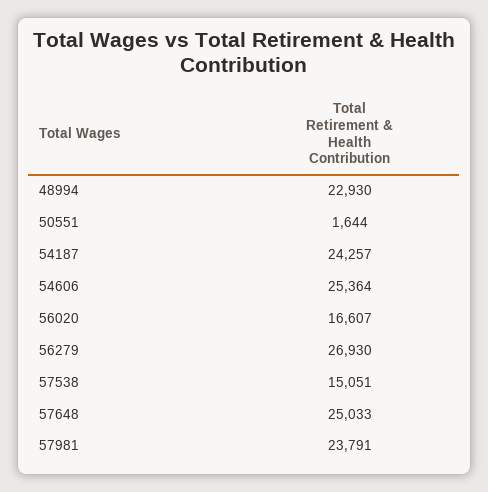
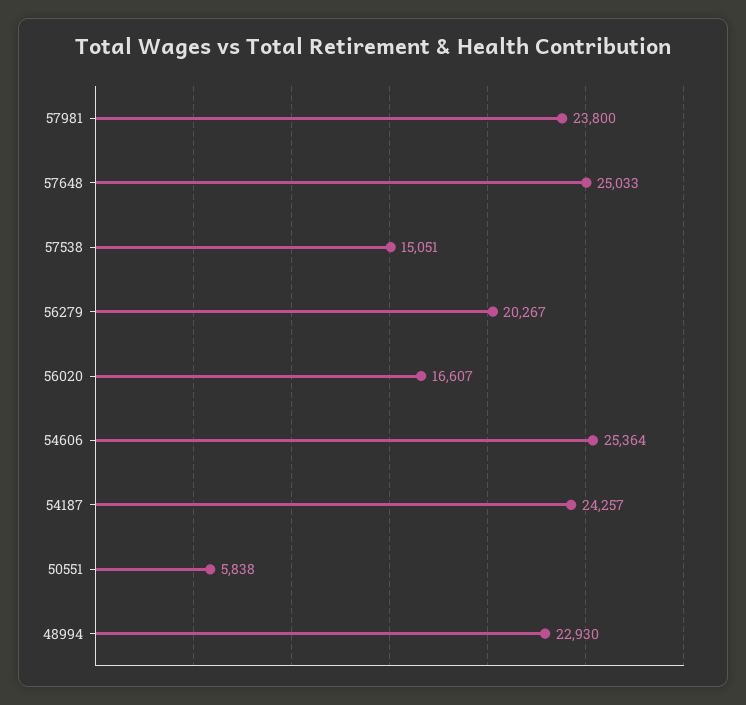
50551: 1644 -> 5838
56279: 26930 -> 20267
57981: 23791 -> 23800

